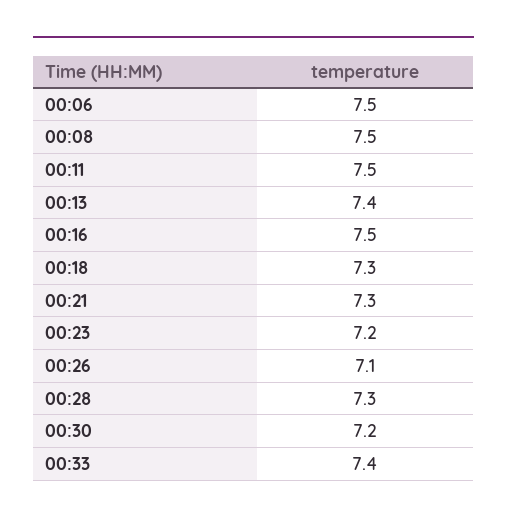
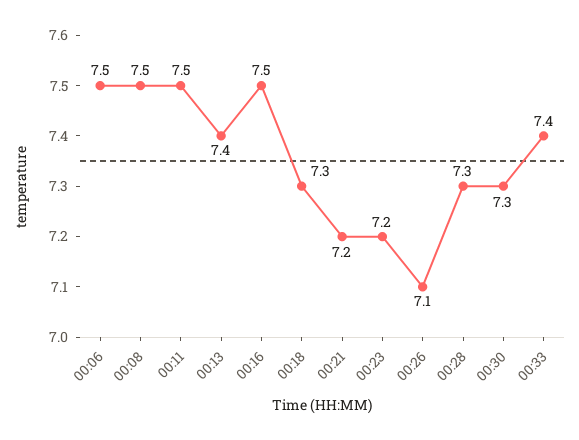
00:21: 7.3 -> 7.2
00:30: 7.2 -> 7.3

